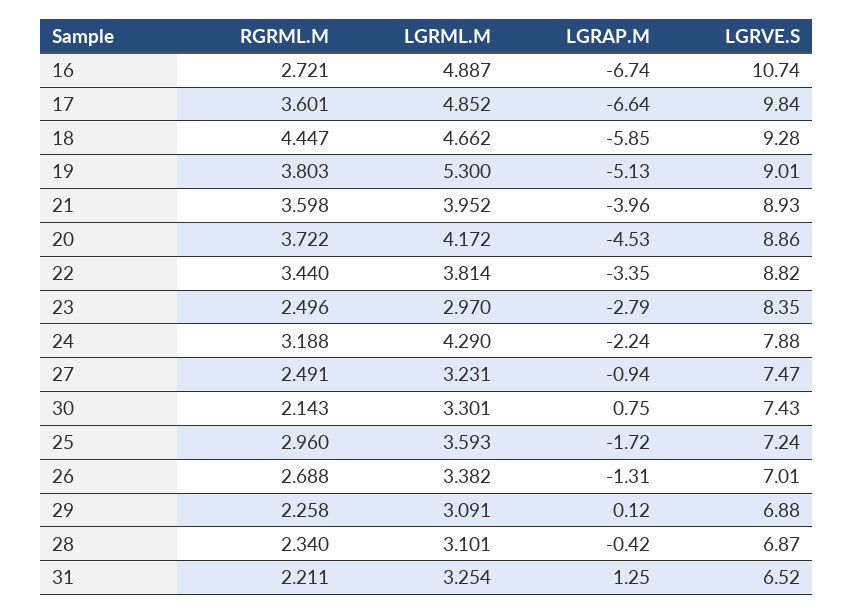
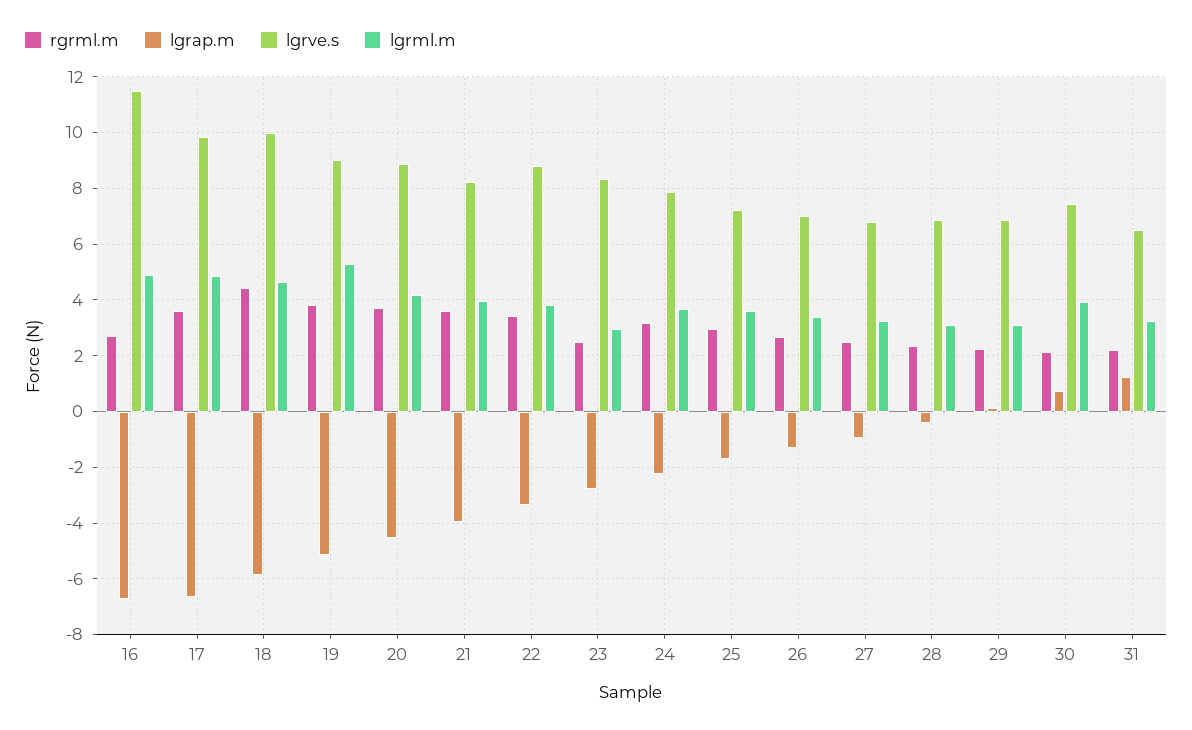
LGRVE.S, 16: 10.74 -> 11.5
LGRVE.S, 18: 9.28 -> 10
LGRVE.S, 21: 8.93 -> 8.25
LGRML.M, 24: 4.29 -> 3.75
LGRVE.S, 27: 7.47 -> 6.75
LGRML.M, 30: 3.301 -> 4

